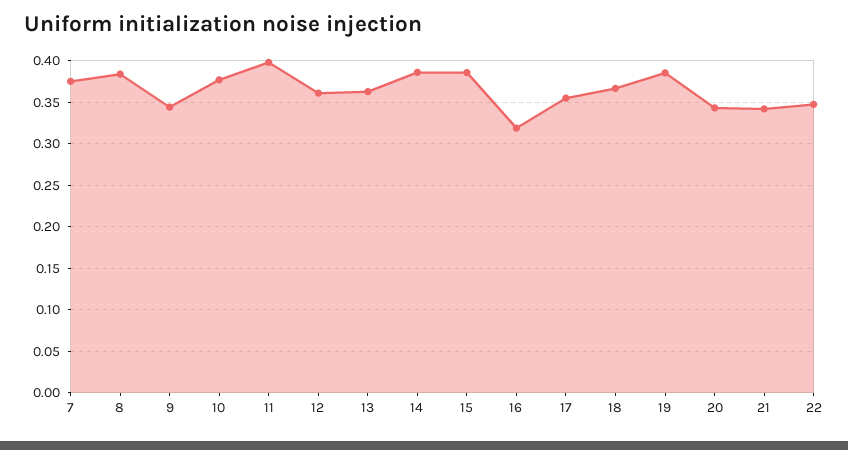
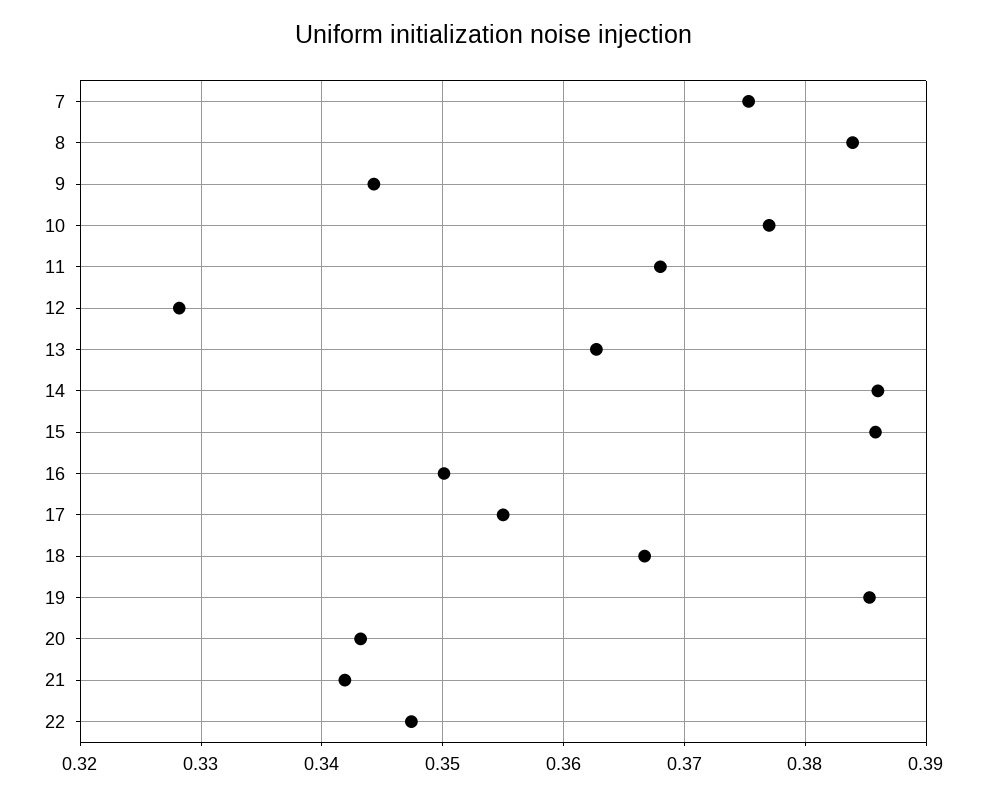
11: 0.4 -> 0.368
12: 0.36 -> 0.328
16: 0.32 -> 0.35

